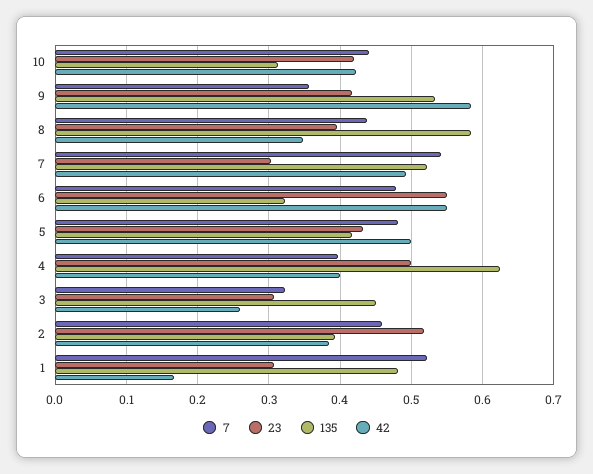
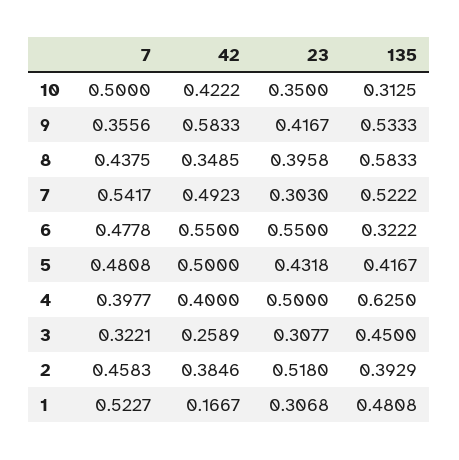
7, 10: 0.44 -> 0.5
23, 10: 0.42 -> 0.35

